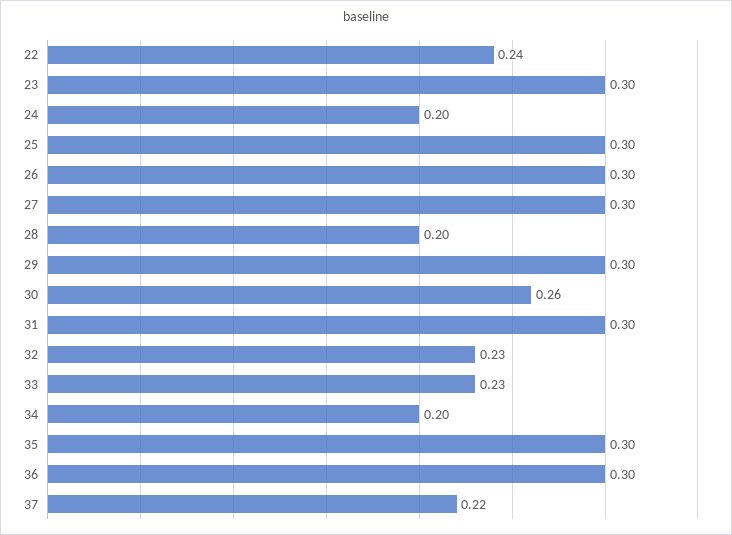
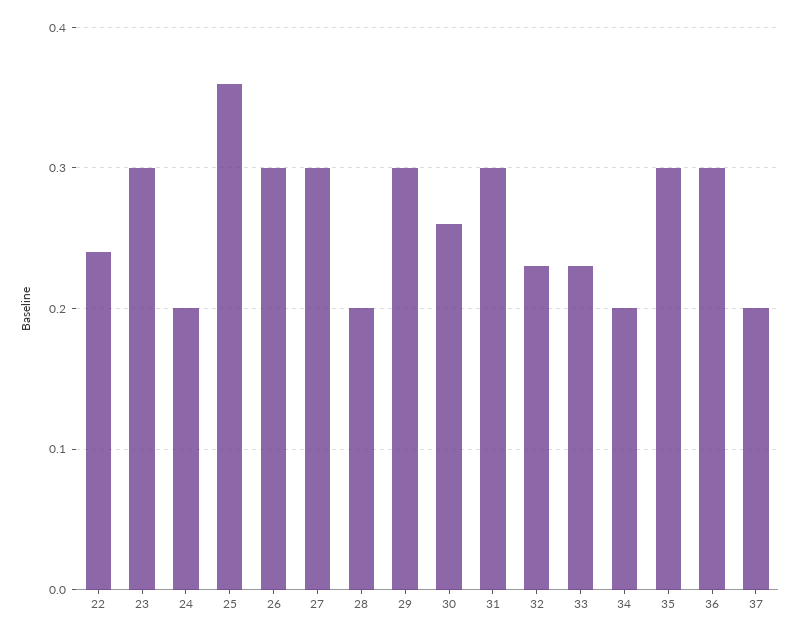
25: 0.3 -> 0.36
37: 0.22 -> 0.2

